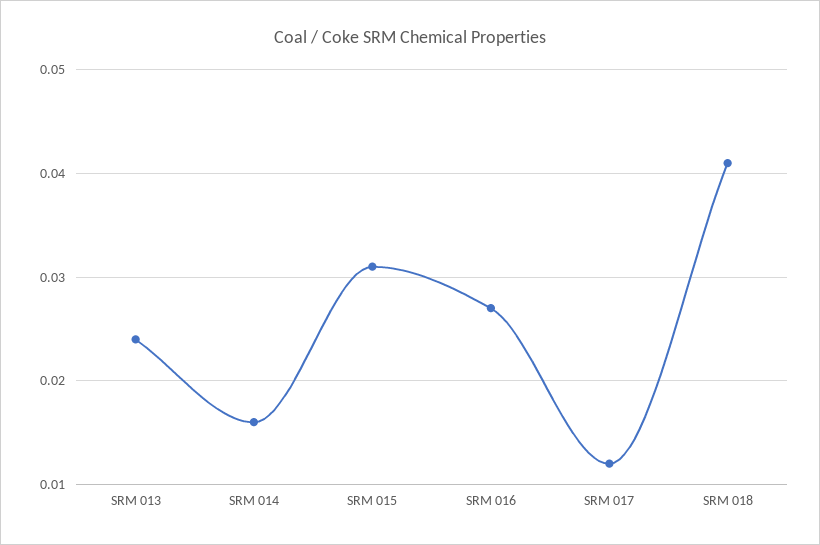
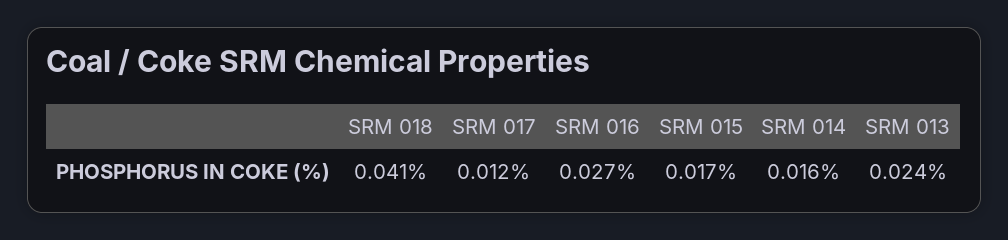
SRM 015: 0.031 -> 0.017

